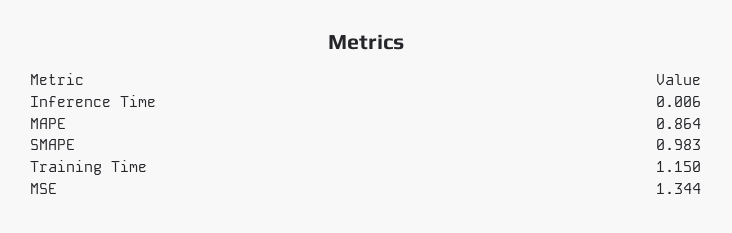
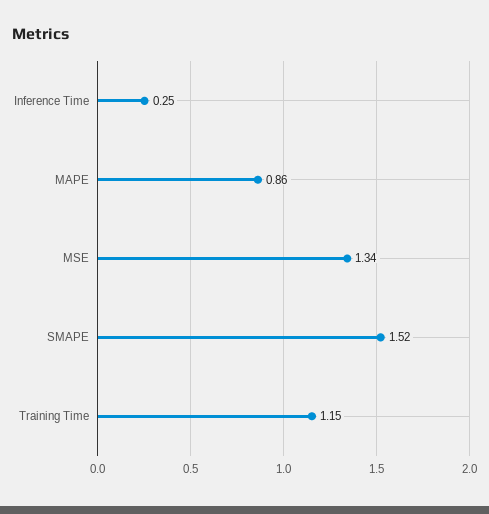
Inference Time: 0.006 -> 0.25
SMAPE: 0.983 -> 1.52

